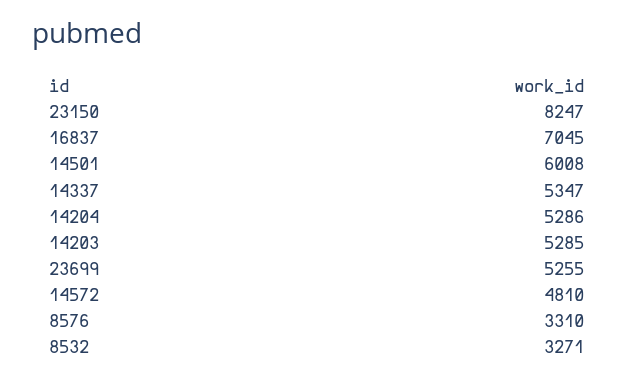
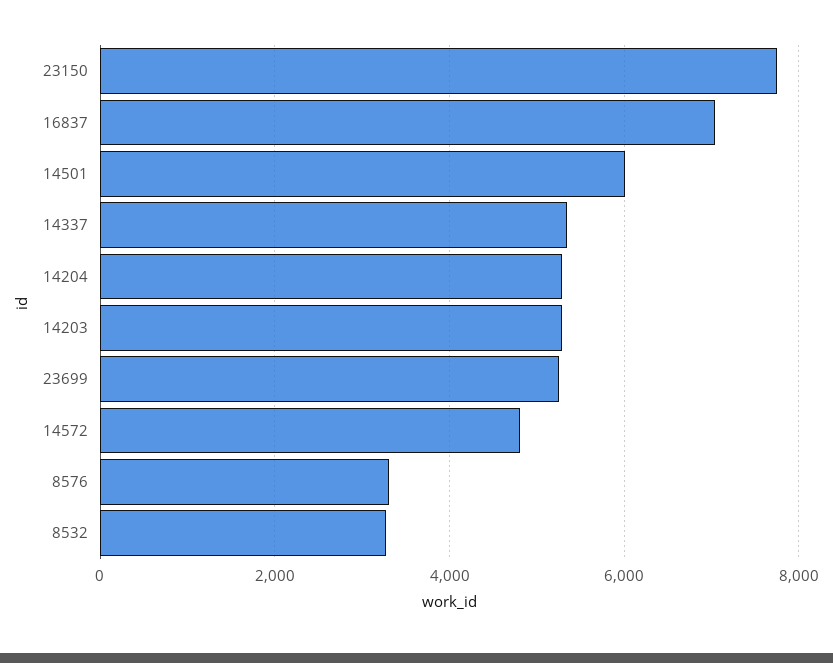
23150: 8247 -> 7800

